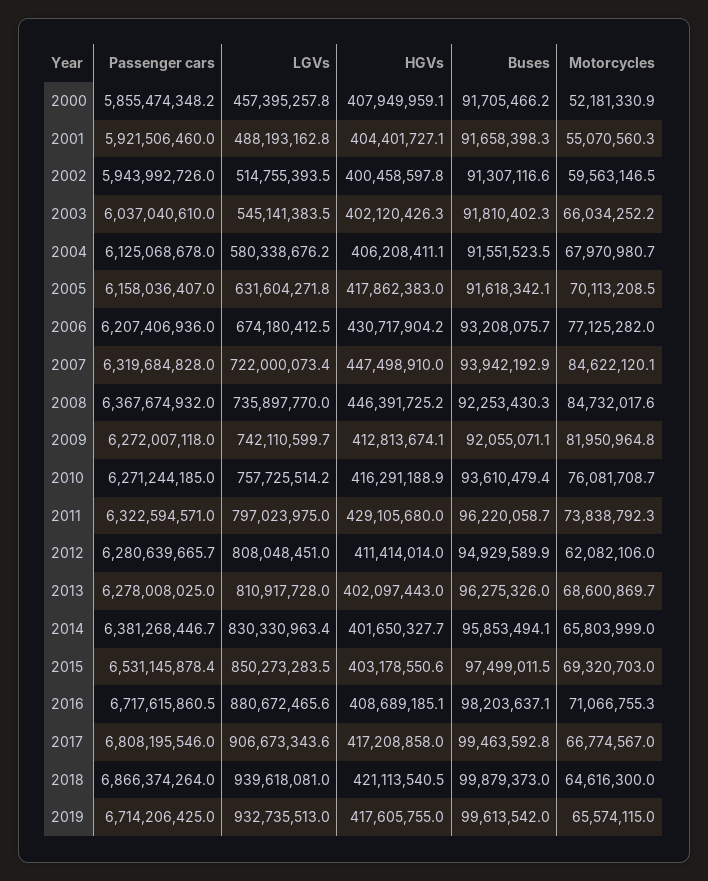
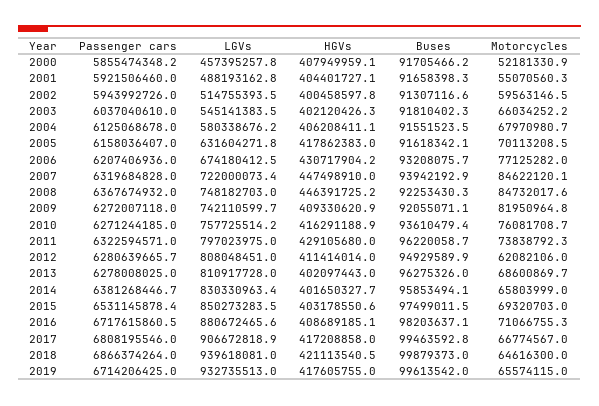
LGVs, 2008: 735897770 -> 748182703
HGVs, 2009: 412813674.1 -> 409330620.9
LGVs, 2017: 906673343.6 -> 906672818.9

